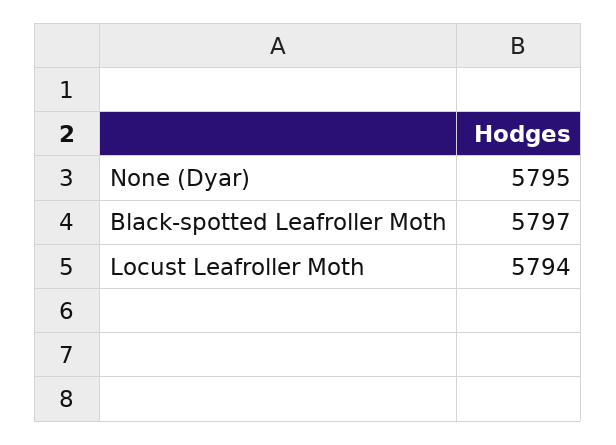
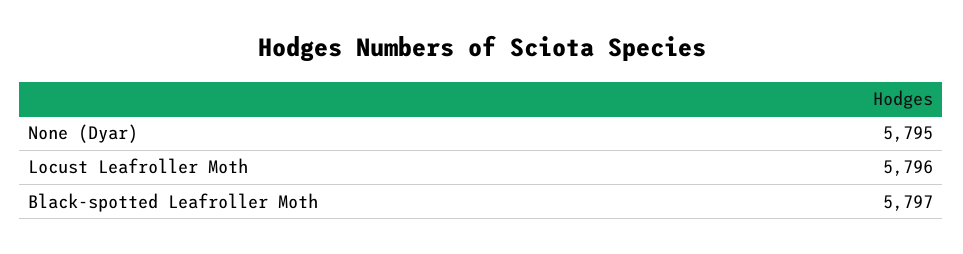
Locust Leafroller Moth: 5794 -> 5796

